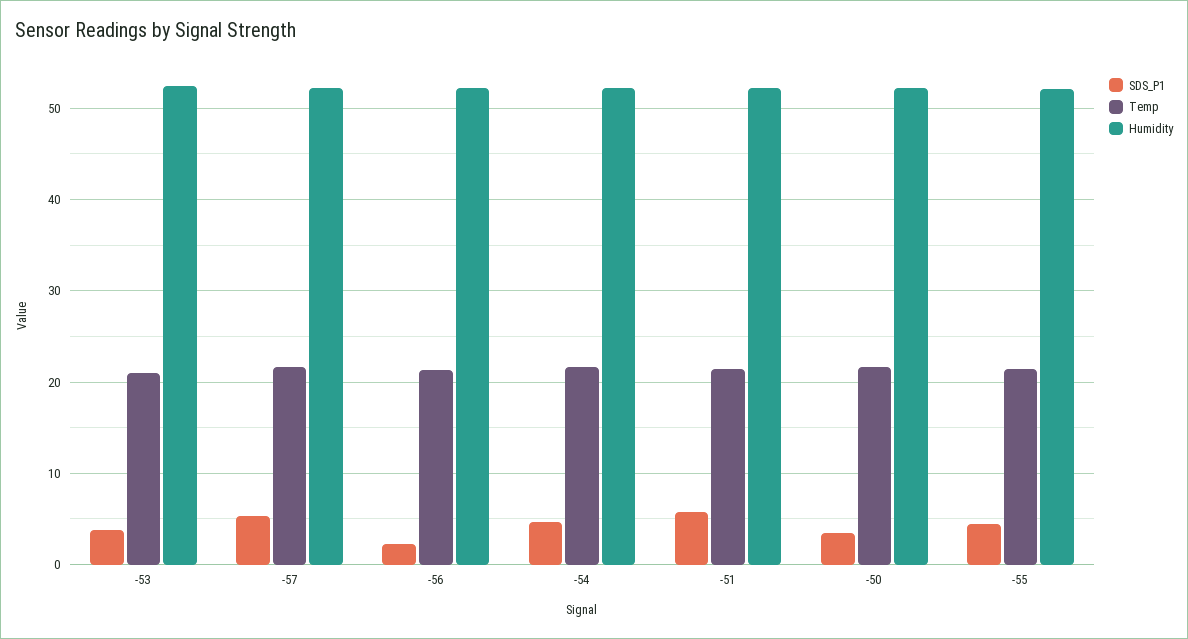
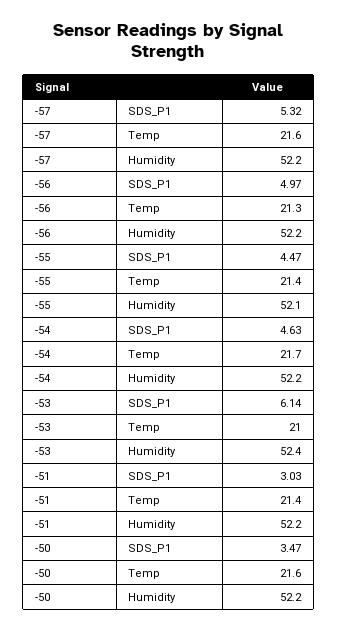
SDS_P1, -53: 4 -> 6.14
SDS_P1, -56: 2 -> 4.97
SDS_P1, -51: 6 -> 3.03

